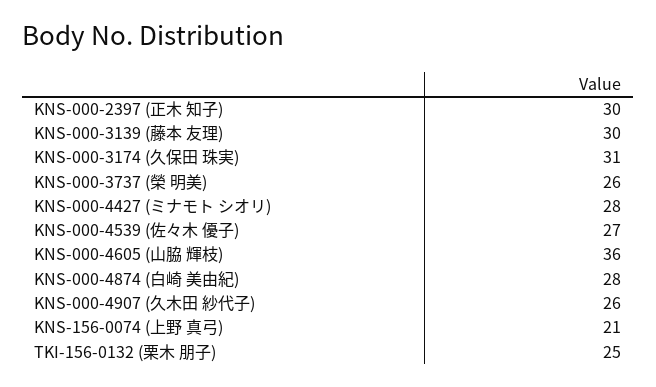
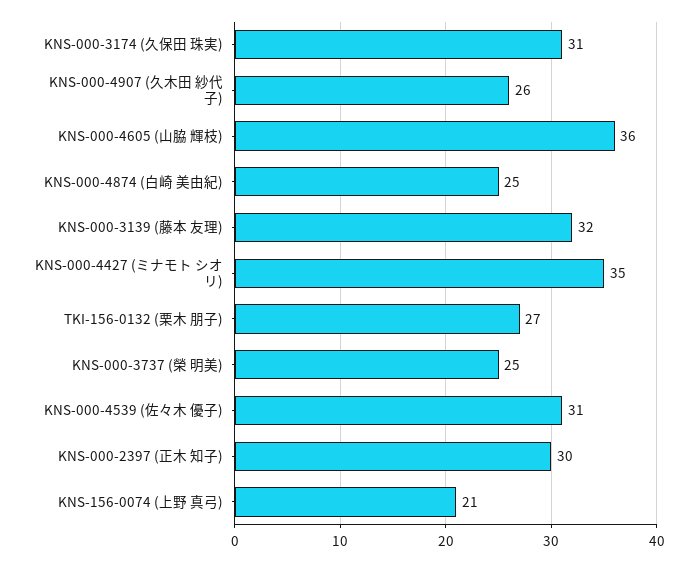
KNS-000-3139 (藤本 友理): 30 -> 32
KNS-000-3737 (榮 明美): 26 -> 25
KNS-000-4427 (ミナモト シオリ): 28 -> 35
KNS-000-4539 (佐々木 優子): 27 -> 31
KNS-000-4874 (白崎 美由紀): 28 -> 25
TKI-156-0132 (栗木 朋子): 25 -> 27

